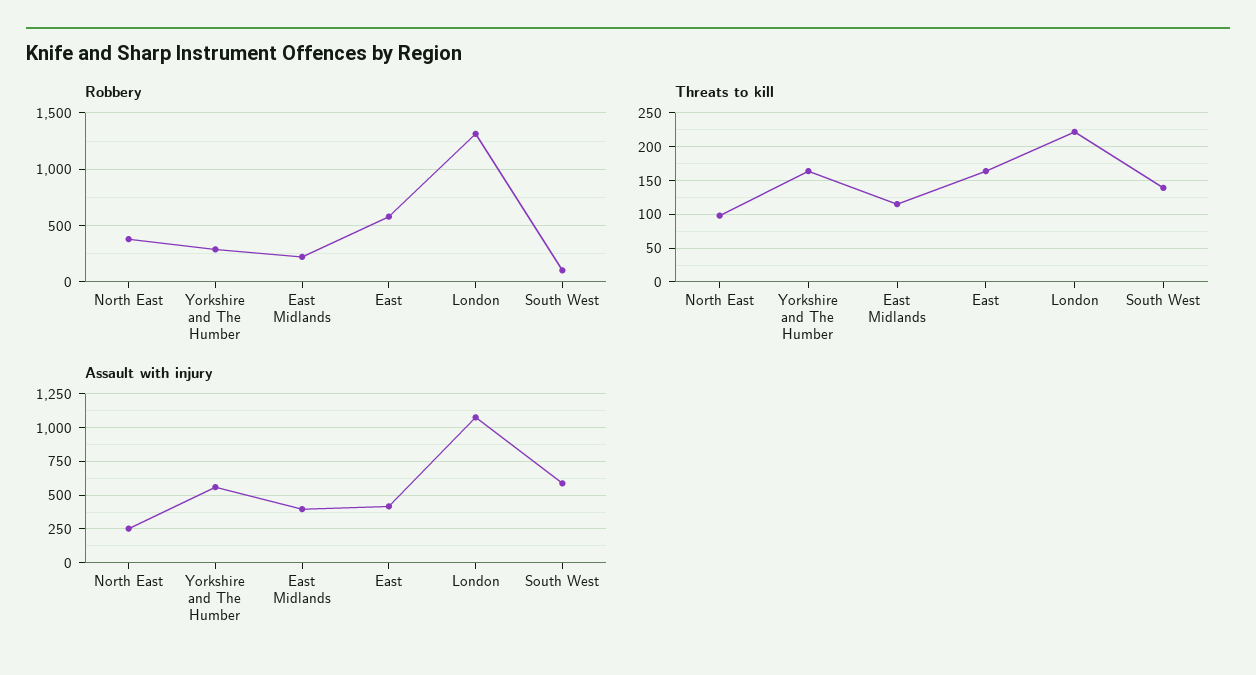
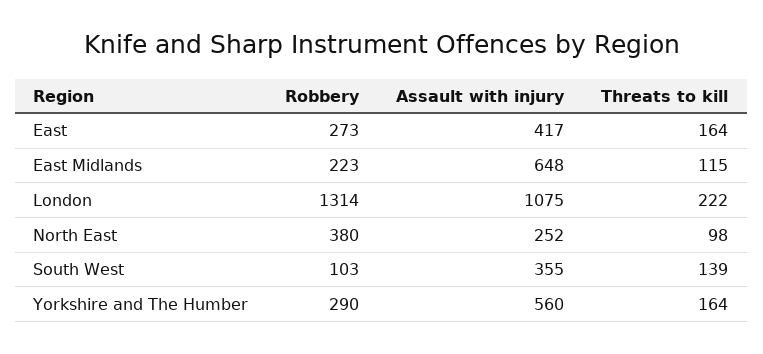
Robbery, East: 600 -> 273
Assault with injury, East Midlands: 400 -> 648
Assault with injury, South West: 600 -> 355

